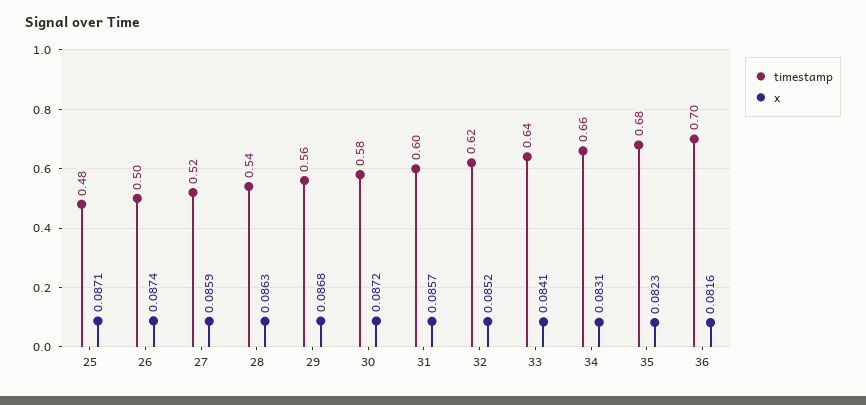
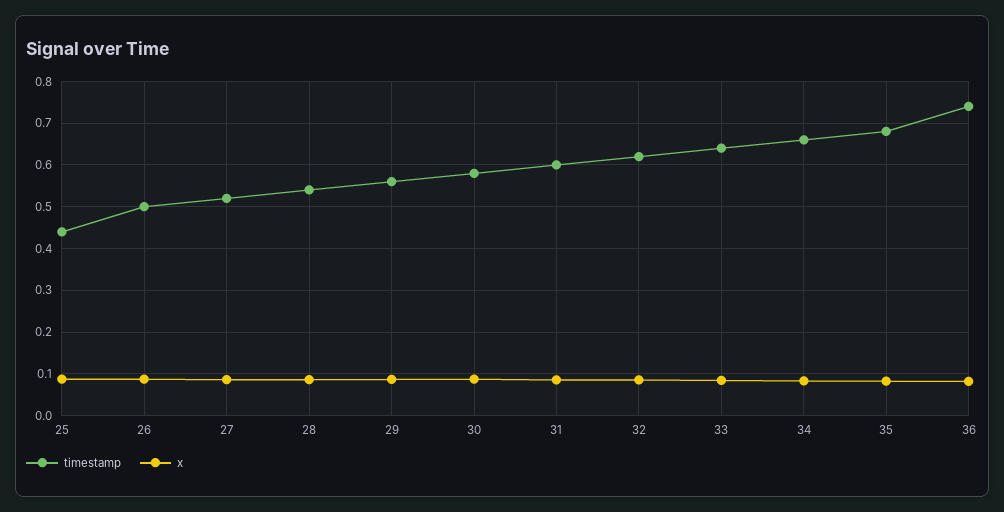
timestamp, 25: 0.48 -> 0.44
timestamp, 36: 0.7 -> 0.74

